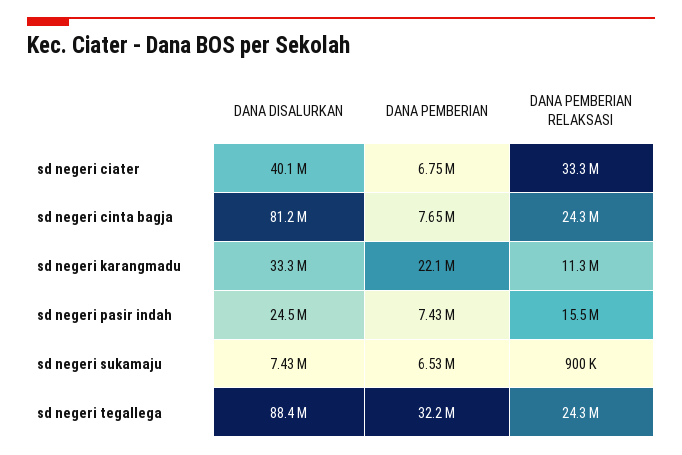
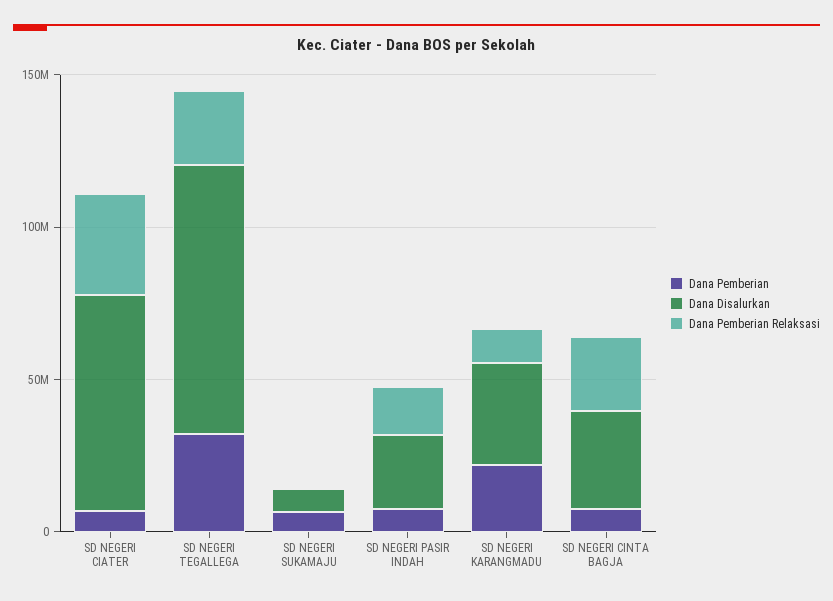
DANA DISALURKAN, sd negeri ciater: 40100000 -> 70000000
DANA DISALURKAN, sd negeri cinta bagja: 81200000 -> 30000000

